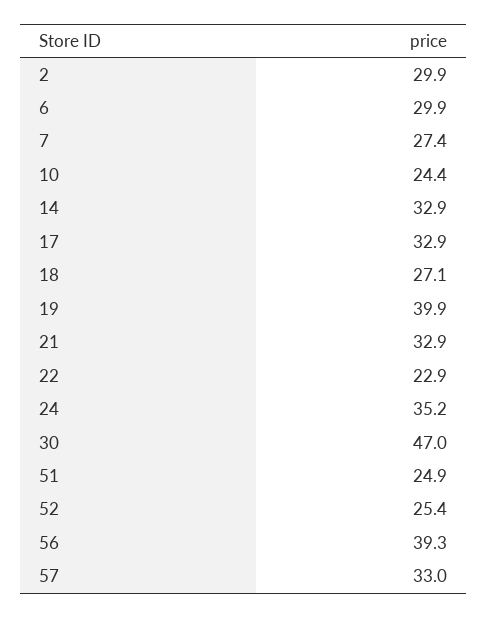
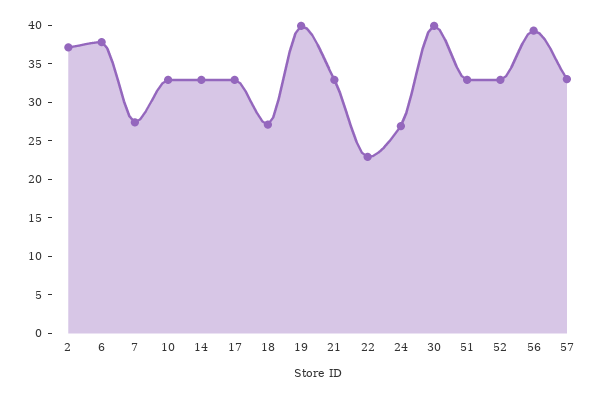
2: 29.9 -> 37.5
6: 29.9 -> 37.5
10: 24.4 -> 32.5
24: 35.2 -> 27.5
30: 47 -> 40
51: 24.9 -> 32.5
52: 25.4 -> 32.5

